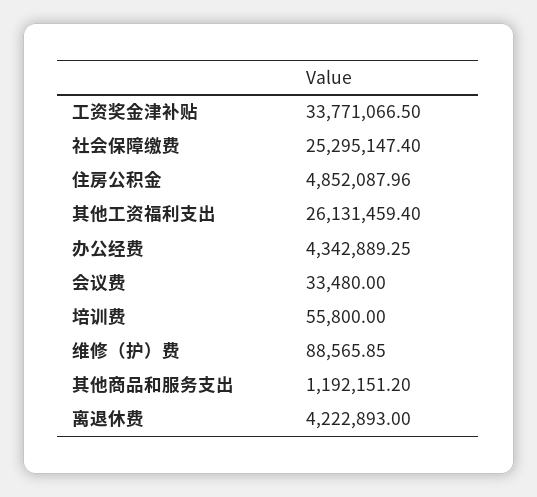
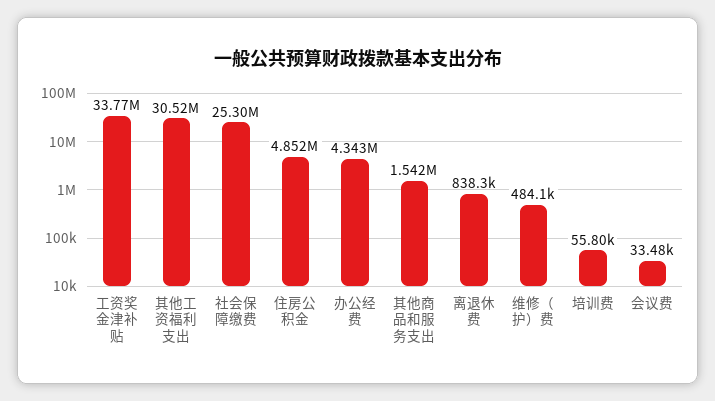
其他工资福利支出: 26131459.4 -> 30520000
维修（护）费: 88565.85 -> 484100
其他商品和服务支出: 1192151.2 -> 1542000
离退休费: 4222893 -> 838300

